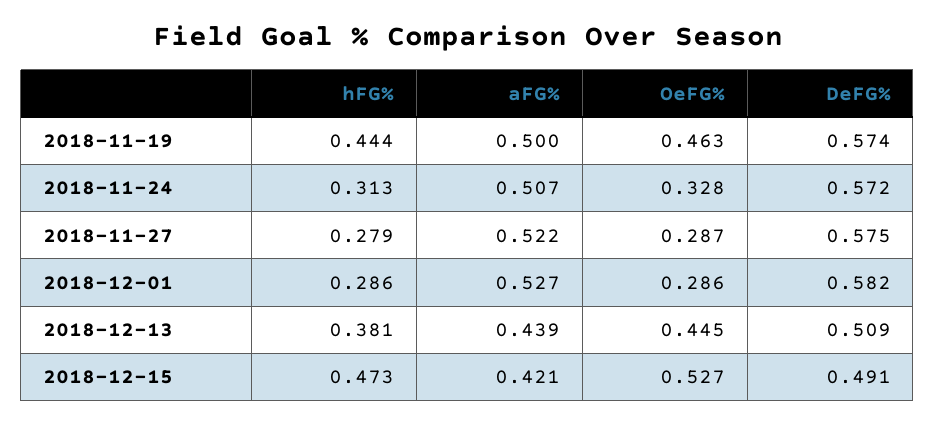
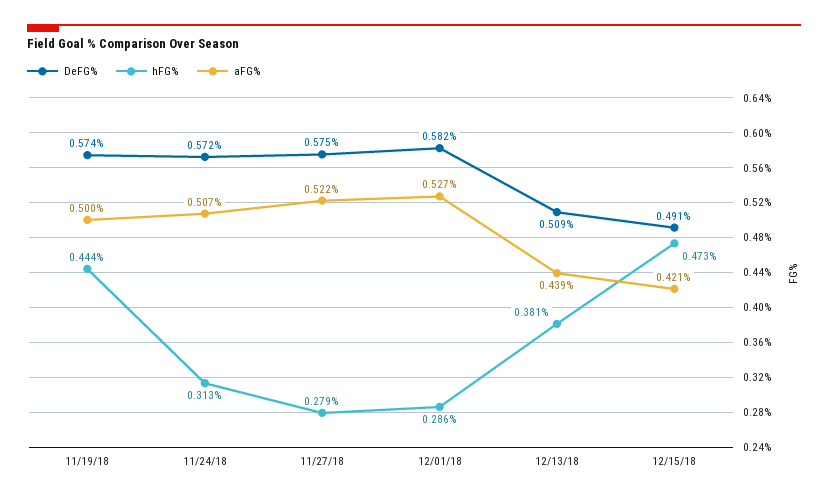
OeFG%, 2018-11-19: 0.463 -> none
OeFG%, 2018-11-24: 0.328 -> none
OeFG%, 2018-11-27: 0.287 -> none
OeFG%, 2018-12-01: 0.286 -> none
OeFG%, 2018-12-13: 0.445 -> none
OeFG%, 2018-12-15: 0.527 -> none

